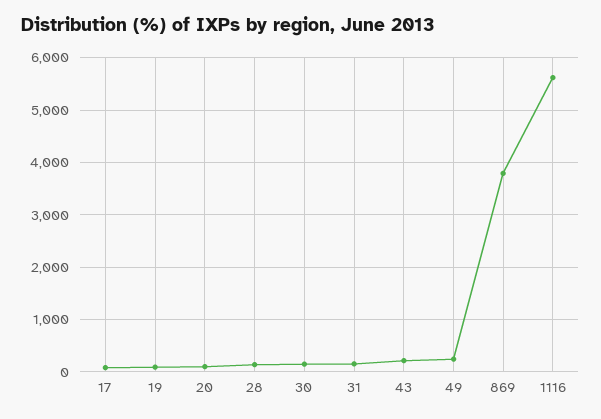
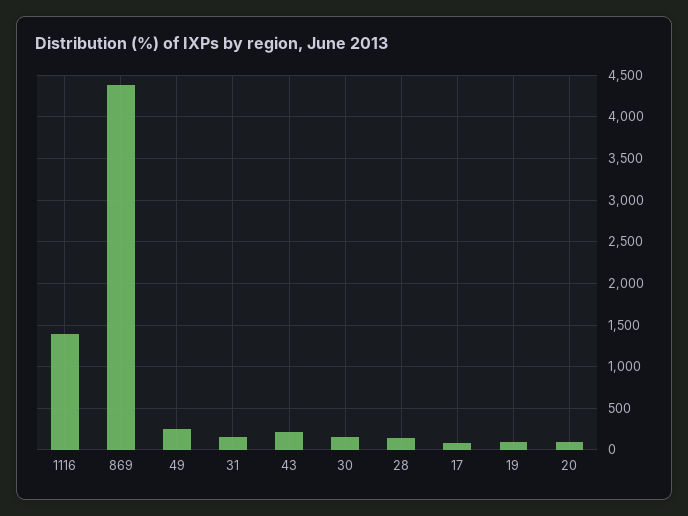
869: 3800 -> 4400
1116: 5600 -> 1400

